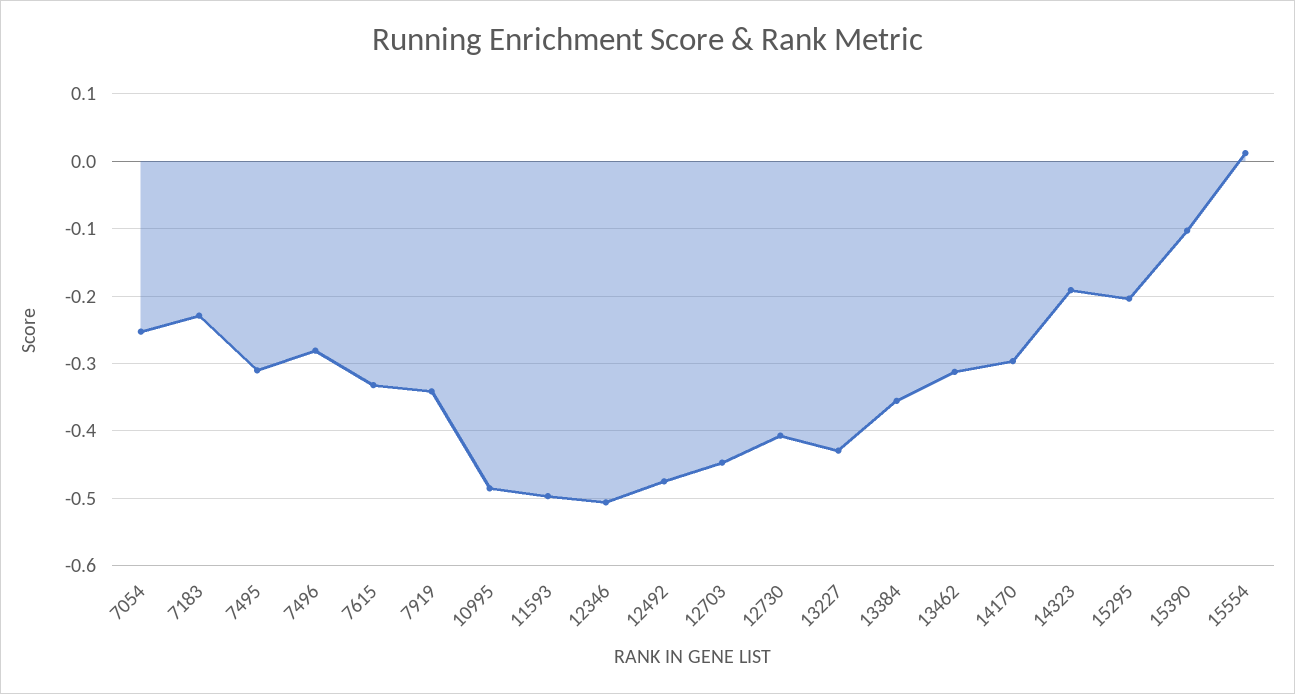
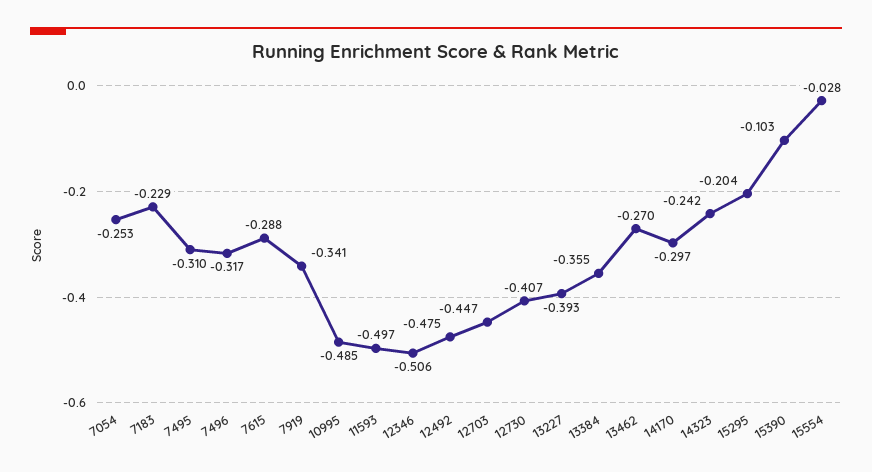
7496: -0.28 -> -0.317
7615: -0.33 -> -0.288
13227: -0.43 -> -0.393
13462: -0.31 -> -0.27
14323: -0.19 -> -0.242
15554: 0.01 -> -0.028

